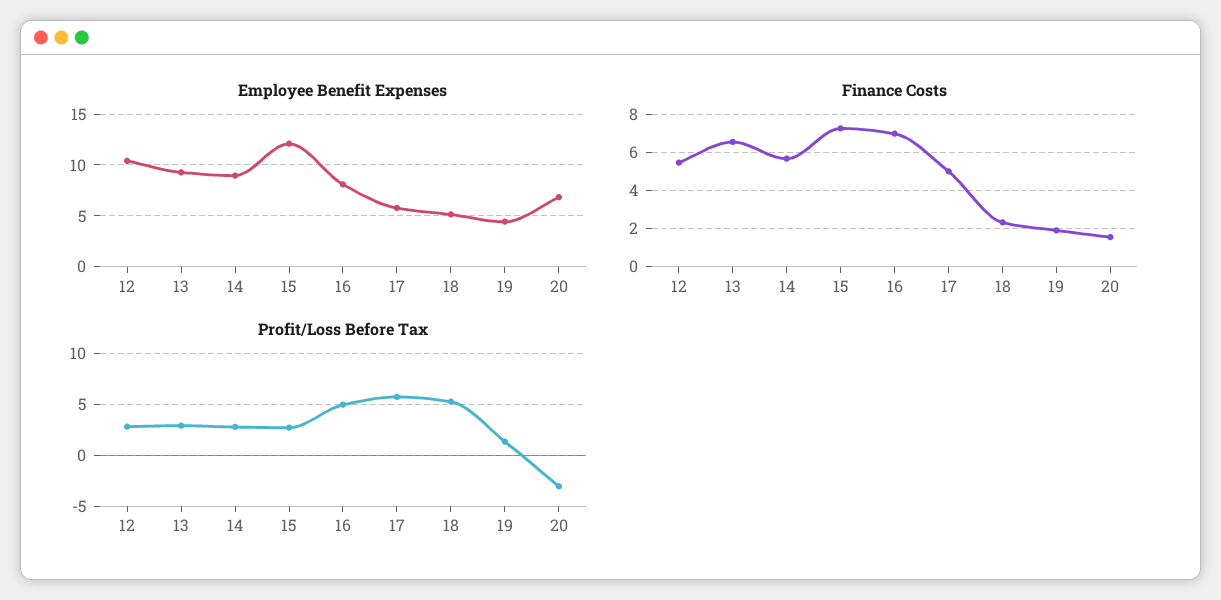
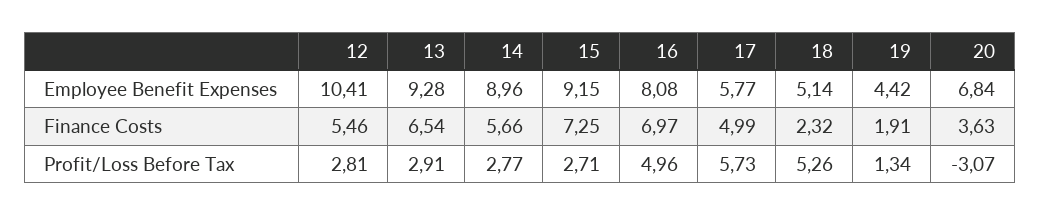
Employee Benefit Expenses, 15: 12 -> 9.15
Finance Costs, 20: 1.5 -> 3.63

